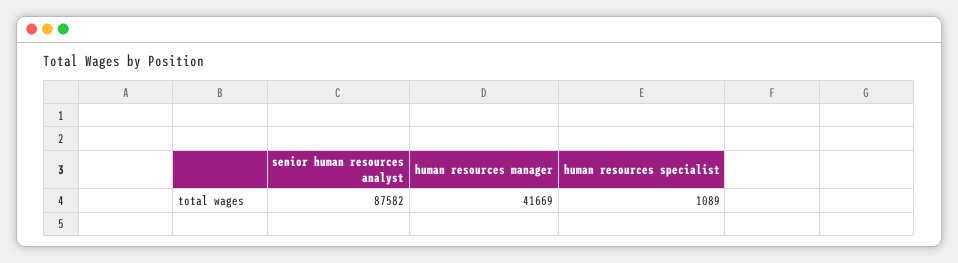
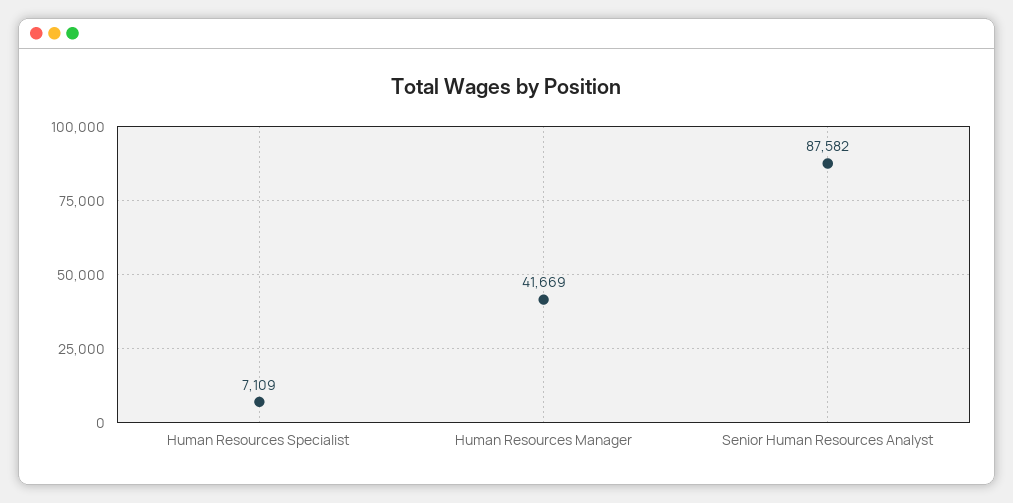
human resources specialist: 1089 -> 7109

